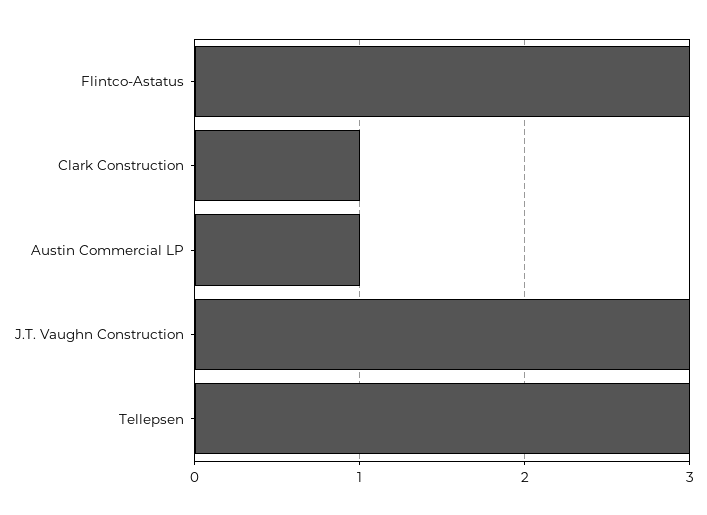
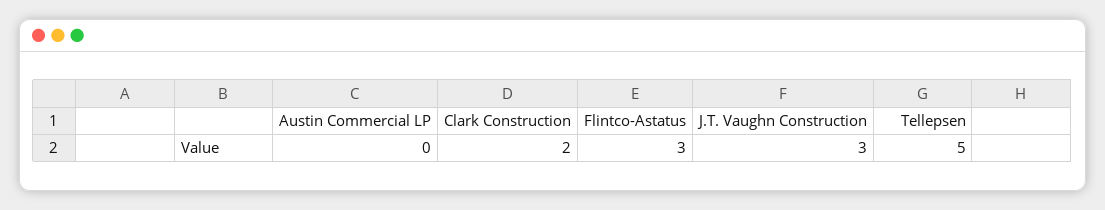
Clark Construction: 1 -> 2
Austin Commercial LP: 1 -> 0
Tellepsen: 3 -> 5

